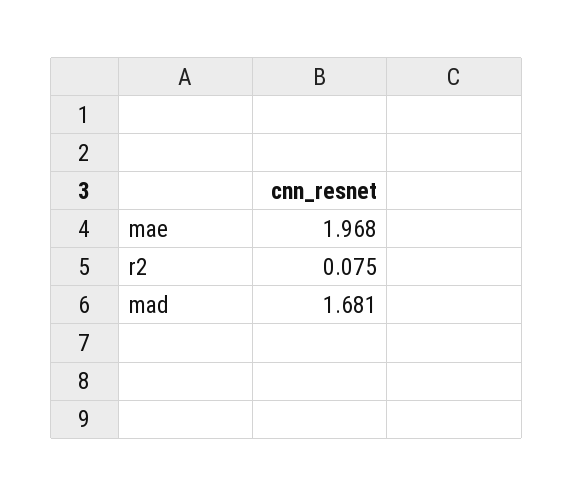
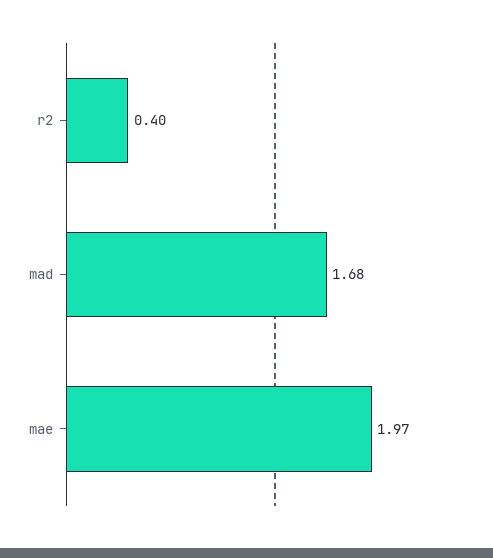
r2: 0.075 -> 0.4

